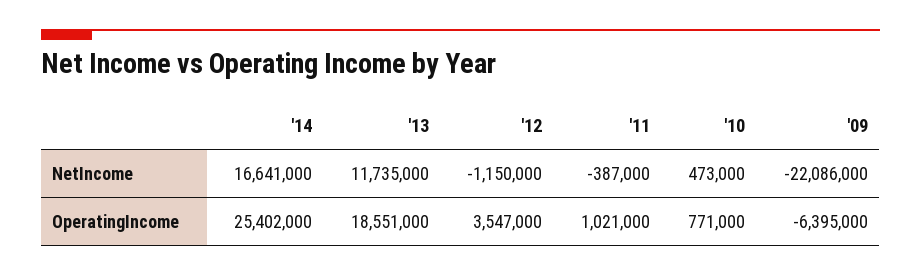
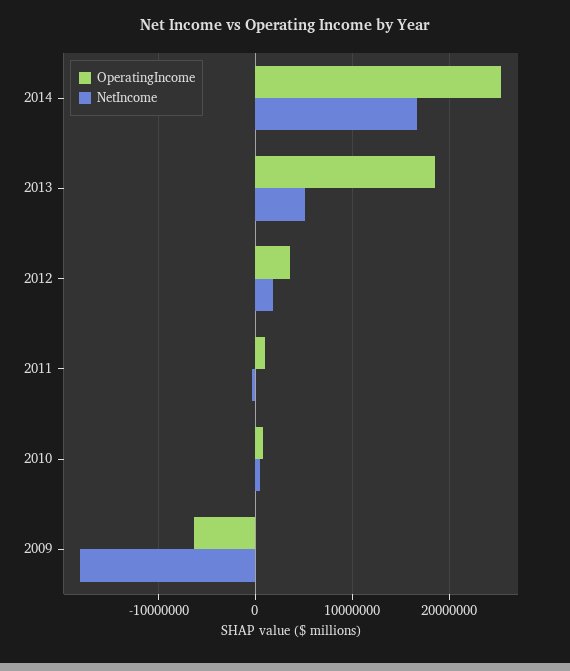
NetIncome, '13: 11735000 -> 5000000
NetIncome, '12: -1150000 -> 2000000
NetIncome, '09: -22086000 -> -18000000

